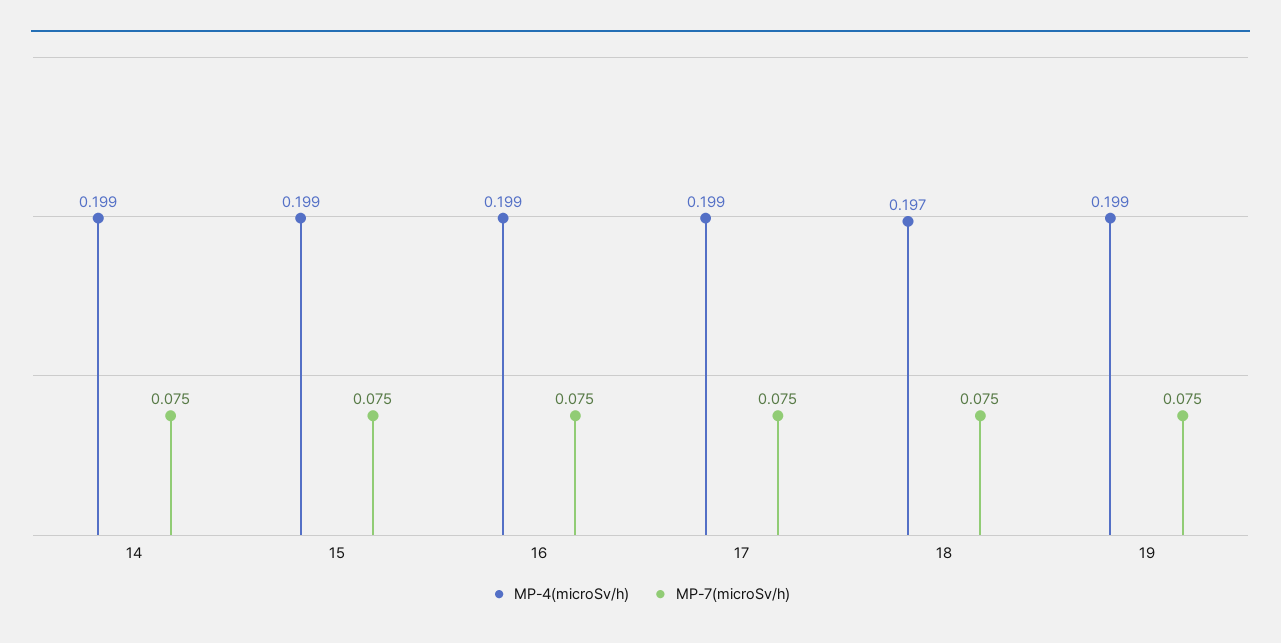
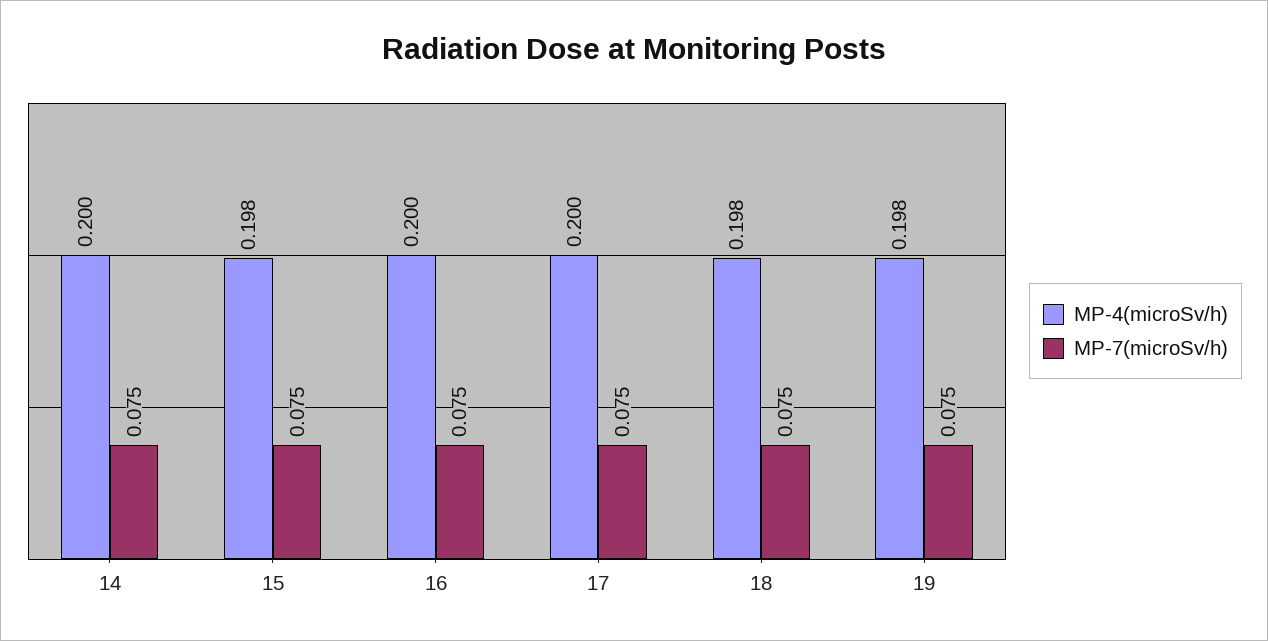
MP-4(microSv/h), 14: 0.199 -> 0.2
MP-4(microSv/h), 15: 0.199 -> 0.198
MP-4(microSv/h), 16: 0.199 -> 0.2
MP-4(microSv/h), 17: 0.199 -> 0.2
MP-4(microSv/h), 18: 0.197 -> 0.198
MP-4(microSv/h), 19: 0.199 -> 0.198

